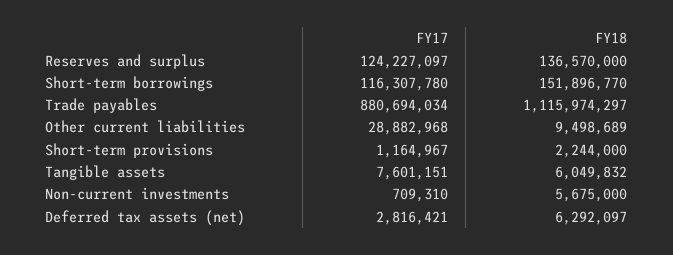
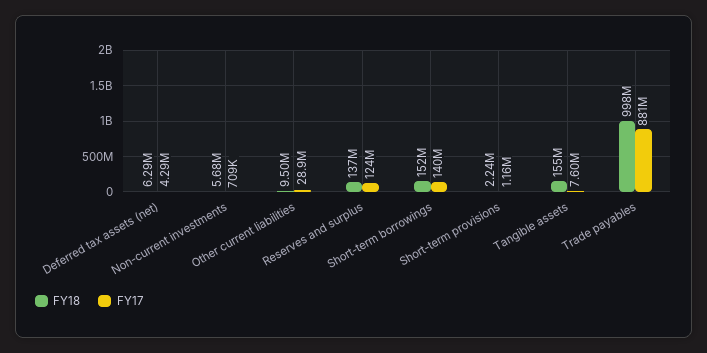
FY17, Short-term borrowings: 116307780 -> 140000000
FY18, Trade payables: 1115974297 -> 998000000
FY18, Tangible assets: 6049832 -> 155000000
FY17, Deferred tax assets (net): 2816421 -> 4290000

